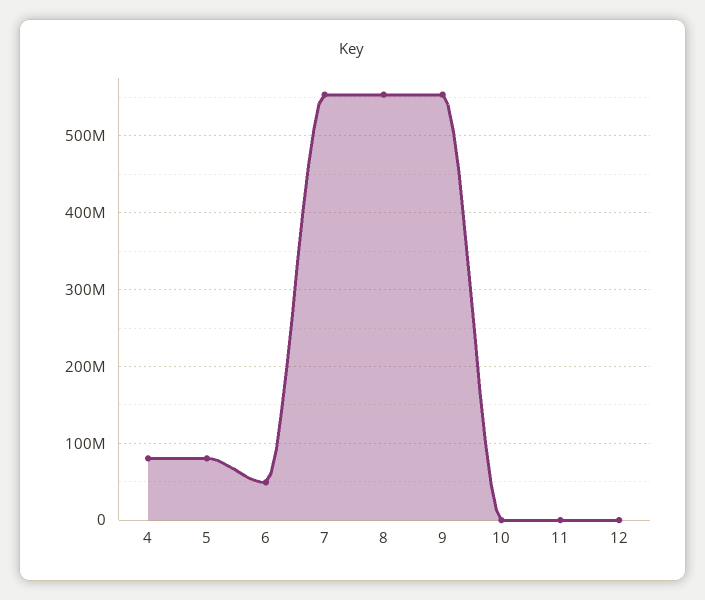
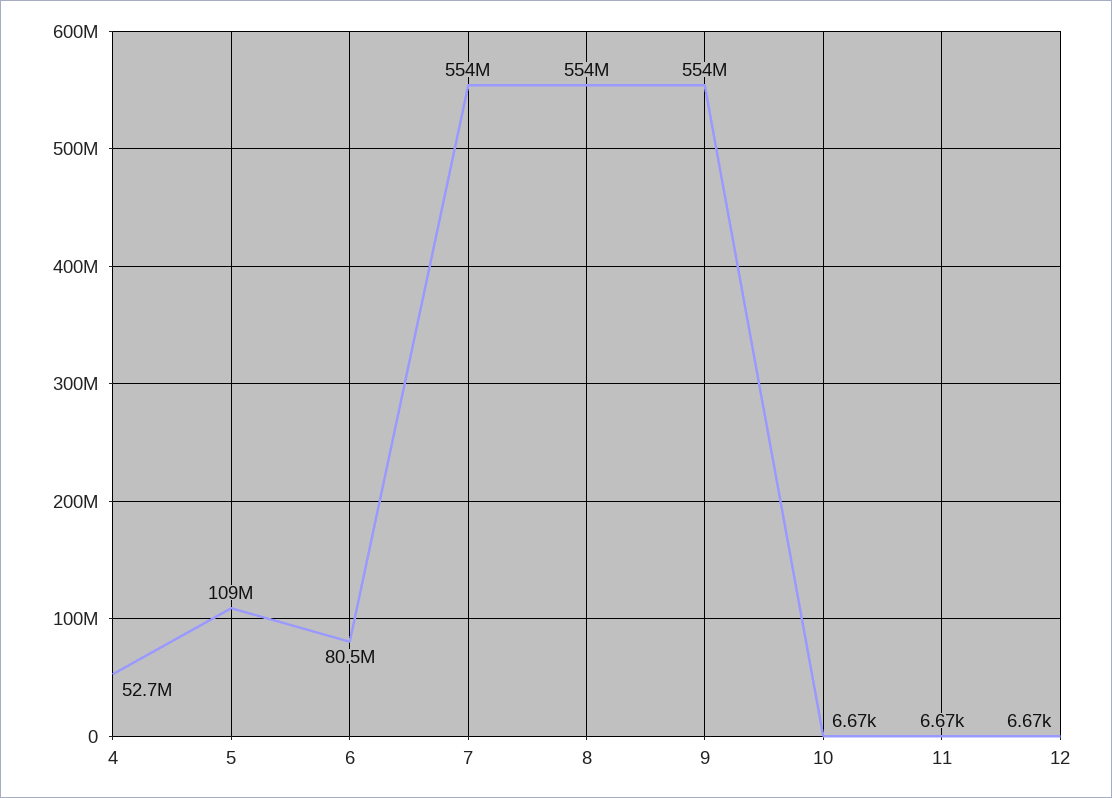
4: 80000000 -> 52700000
5: 80000000 -> 109000000
6: 50000000 -> 80500000

